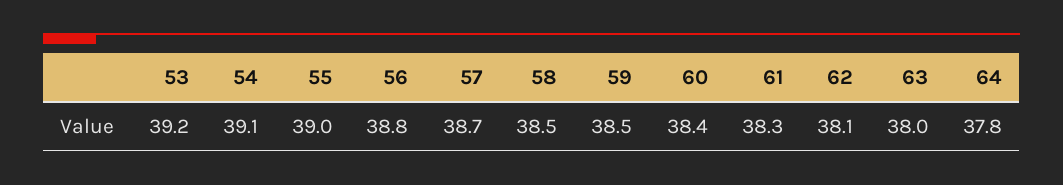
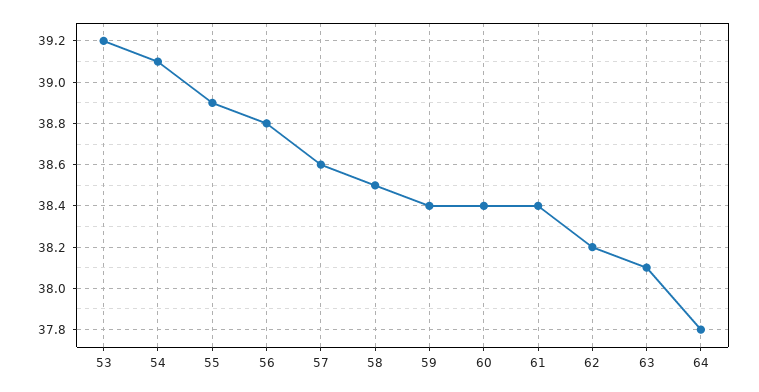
55: 39 -> 38.9
57: 38.7 -> 38.6
59: 38.5 -> 38.4
61: 38.3 -> 38.4
62: 38.1 -> 38.2
63: 38 -> 38.1

